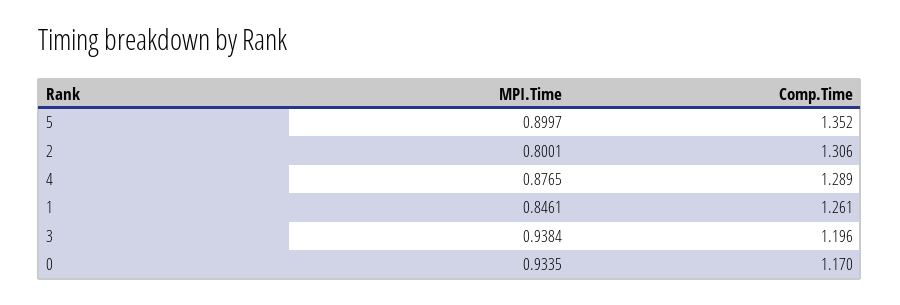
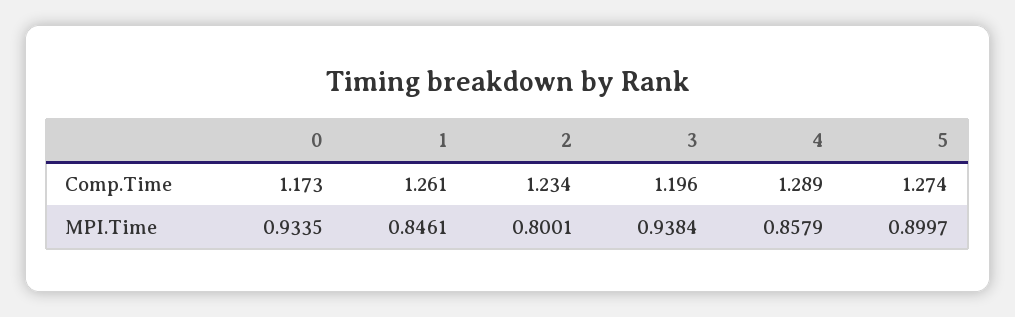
Comp.Time, 5: 1.352 -> 1.274
Comp.Time, 2: 1.306 -> 1.234
MPI.Time, 4: 0.8765 -> 0.8579
Comp.Time, 0: 1.17 -> 1.173

